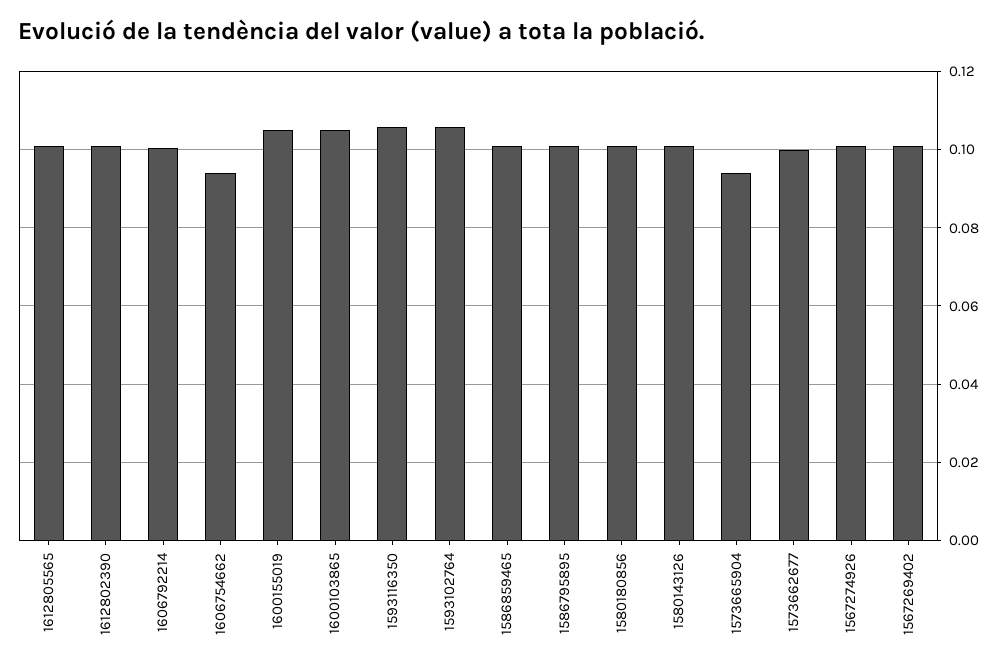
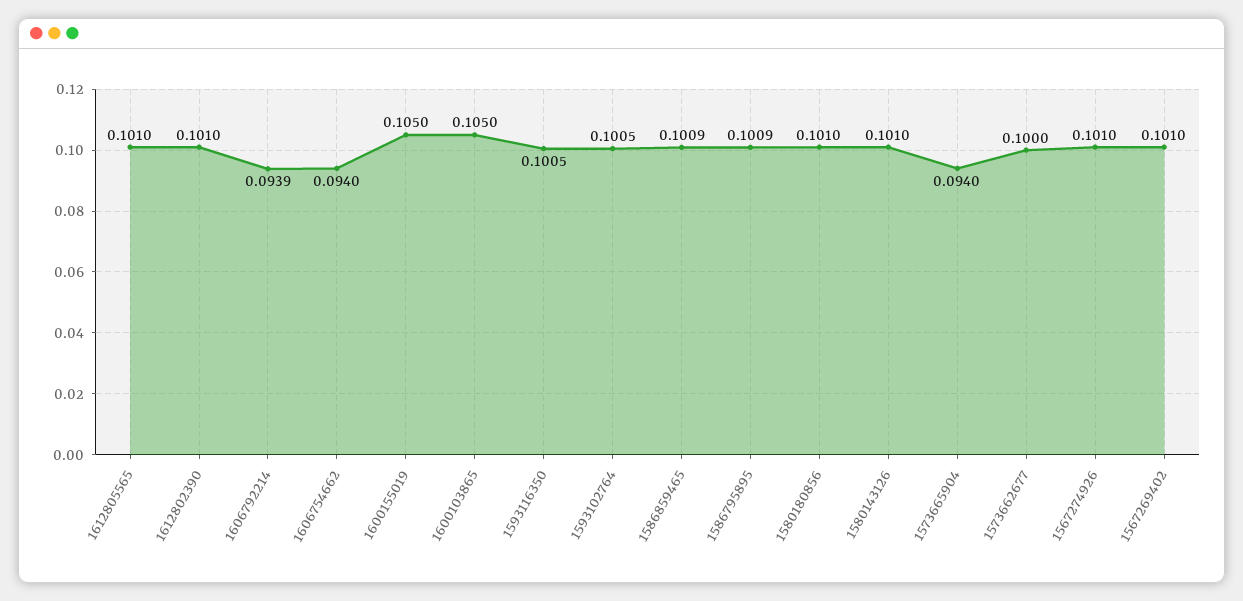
1606792214: 0.1 -> 0.0939
1593116350: 0.106 -> 0.1005
1593102764: 0.106 -> 0.1005

